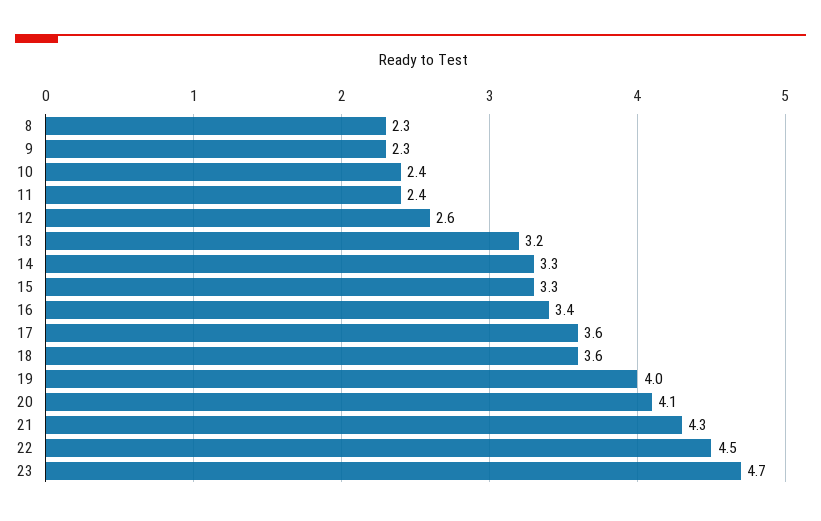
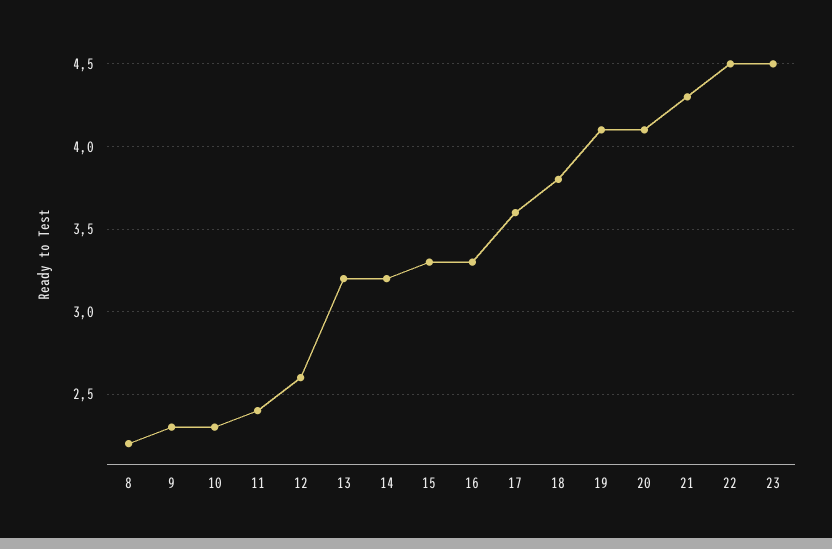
8: 2.3 -> 2.2
10: 2.4 -> 2.3
14: 3.3 -> 3.2
16: 3.4 -> 3.3
18: 3.6 -> 3.8
19: 4 -> 4.1
23: 4.7 -> 4.5

